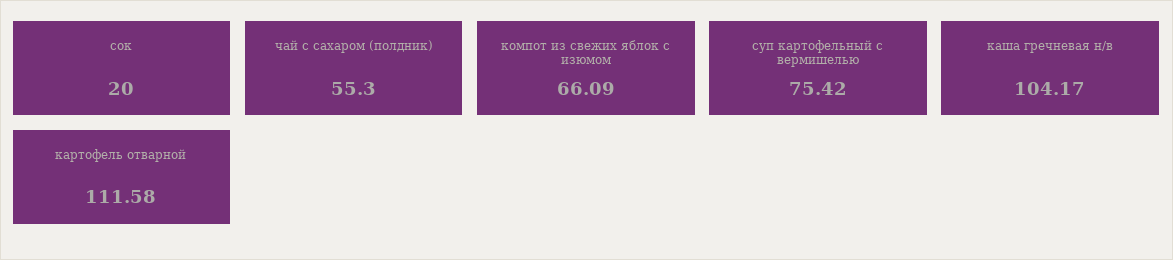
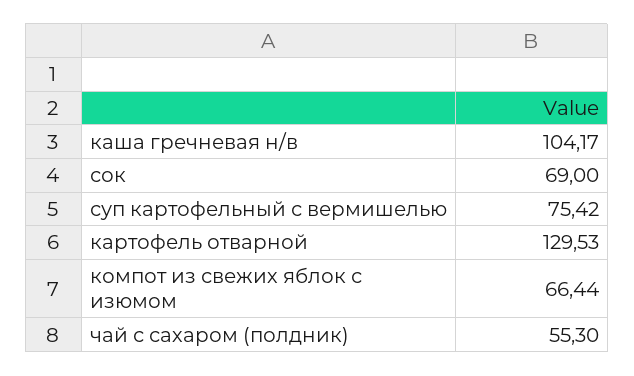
сок: 20 -> 69
компот из свежих яблок с изюмом: 66.09 -> 66.44
картофель отварной: 111.58 -> 129.53

